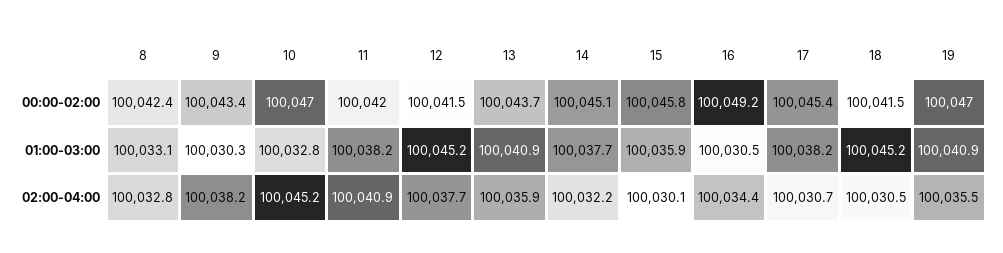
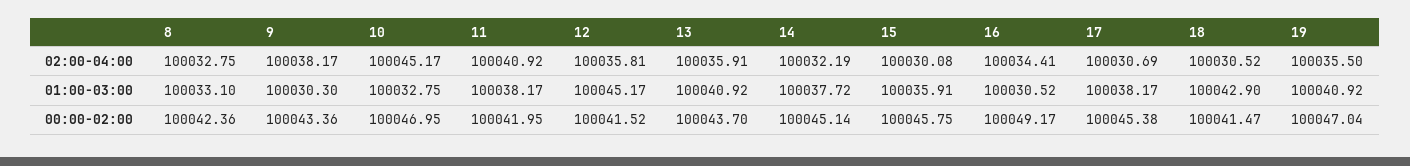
18, 01:00-03:00: 100045.2 -> 100042.9
12, 02:00-04:00: 100037.7 -> 100035.81

